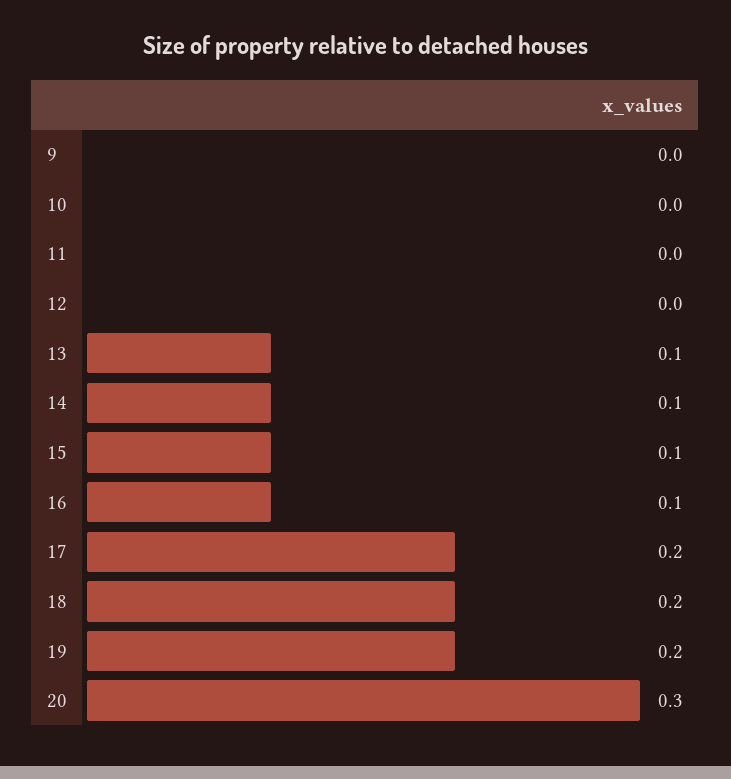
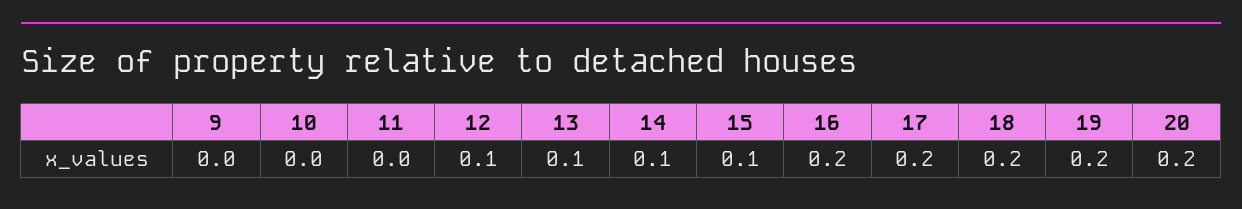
12: 0 -> 0.1
16: 0.1 -> 0.2
20: 0.3 -> 0.2

